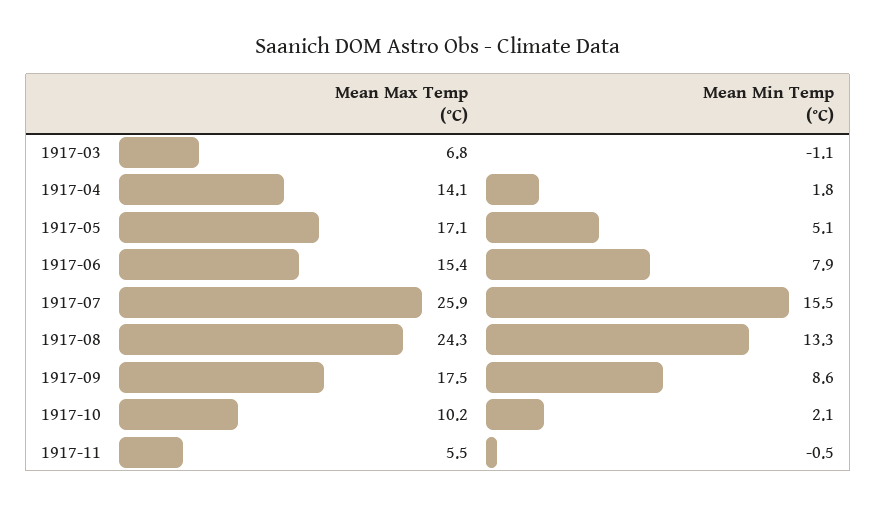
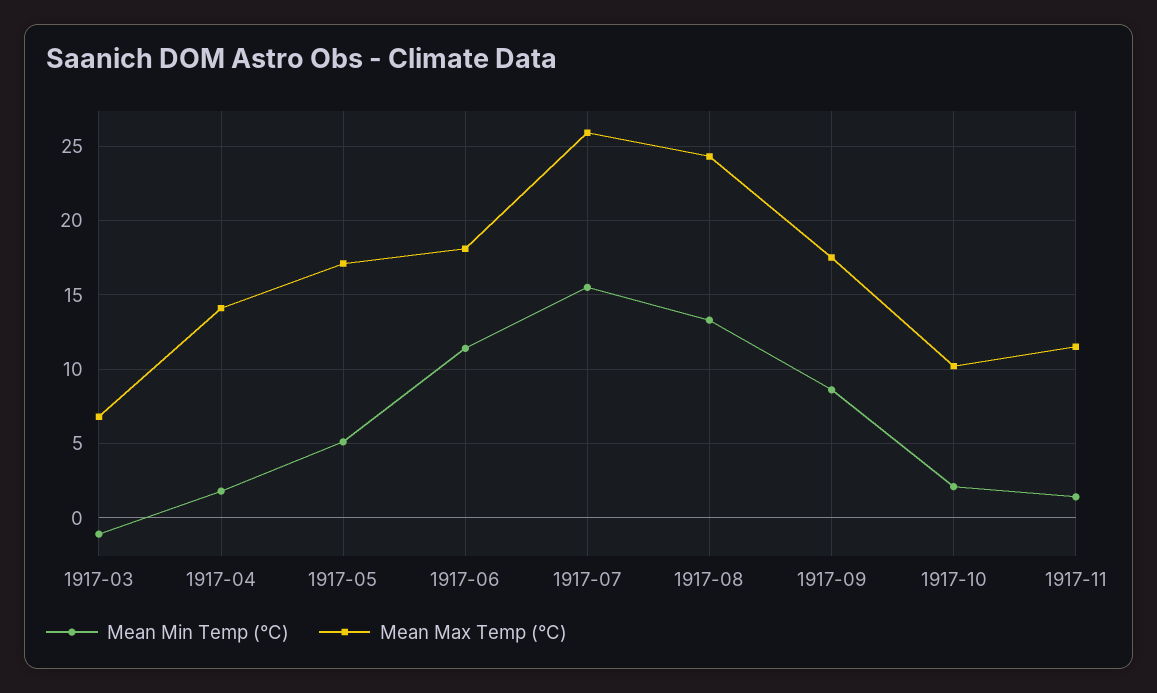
Mean Max Temp (°C), 1917-06: 15.4 -> 18
Mean Min Temp (°C), 1917-06: 7.9 -> 11.5
Mean Max Temp (°C), 1917-11: 5.5 -> 11.5
Mean Min Temp (°C), 1917-11: -0.5 -> 1.5

